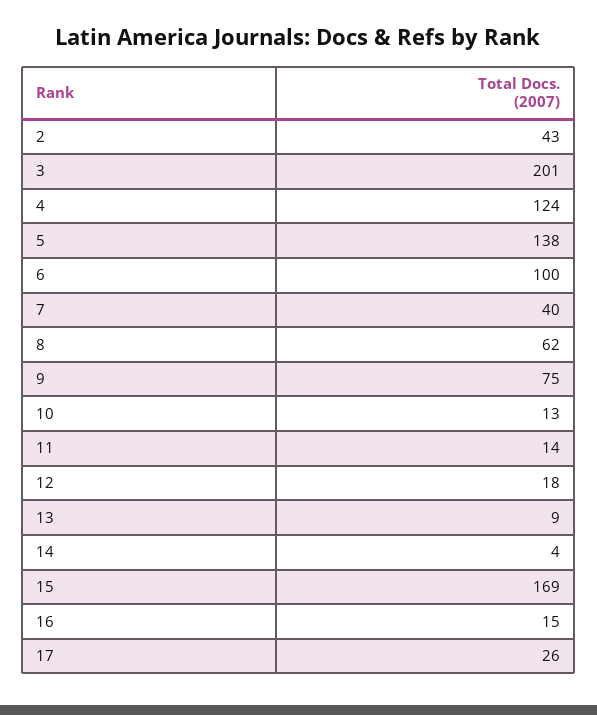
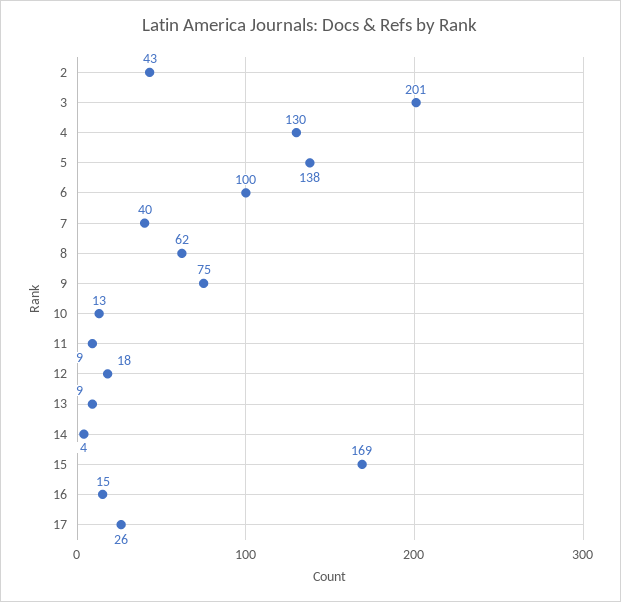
4: 124 -> 130
11: 14 -> 9

